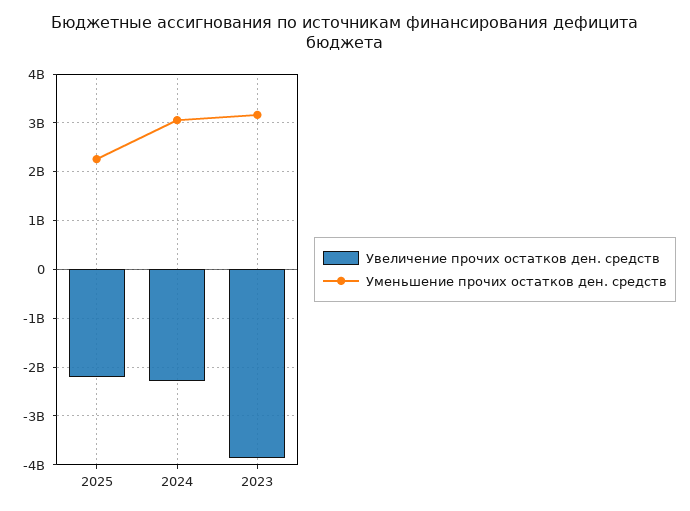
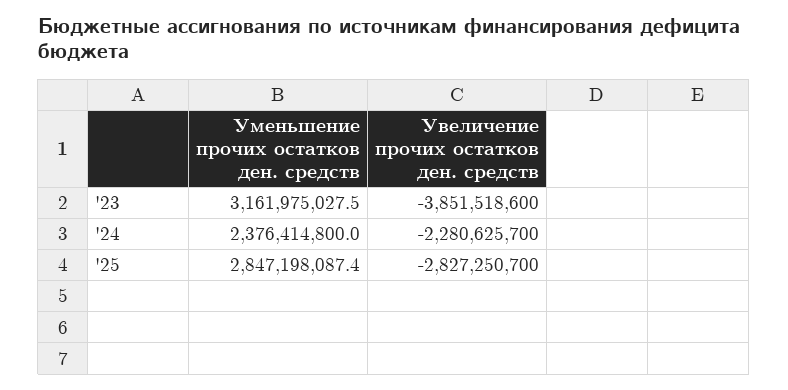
Увеличение прочих остатков ден. средств, 2025: -2200000000 -> -2827250700
Уменьшение прочих остатков ден. средств, 2025: 2200000000 -> 2847198087.4
Уменьшение прочих остатков ден. средств, 2024: 3000000000 -> 2376414800

